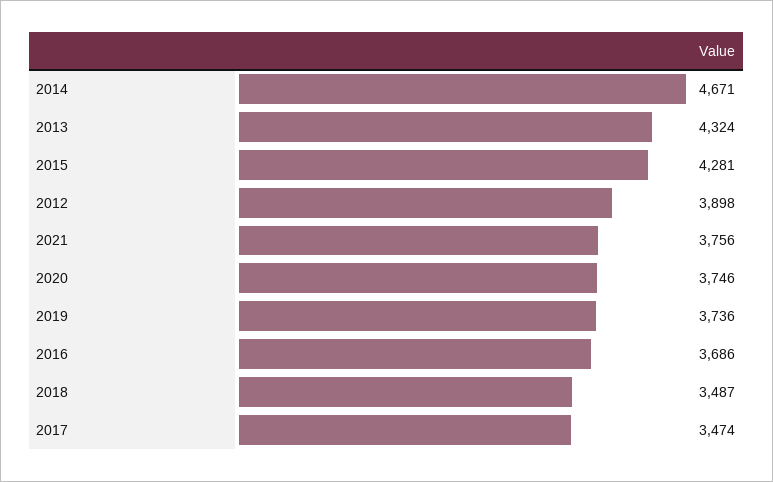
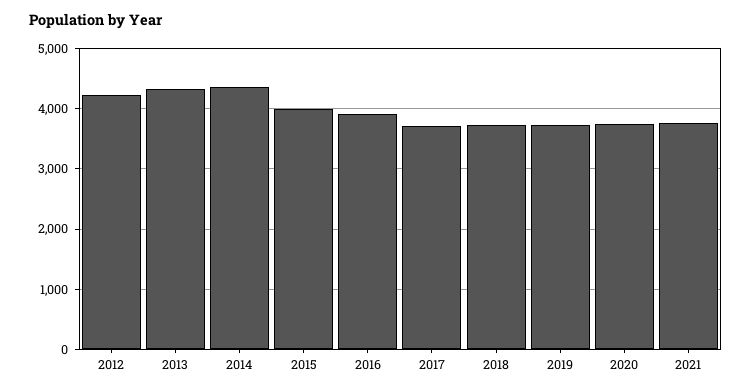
2014: 4671 -> 4400
2015: 4281 -> 4000
2012: 3898 -> 4200
2016: 3686 -> 3900
2018: 3487 -> 3700
2017: 3474 -> 3700

